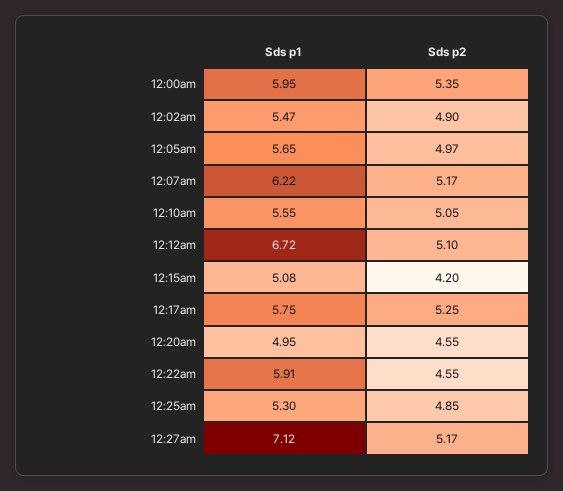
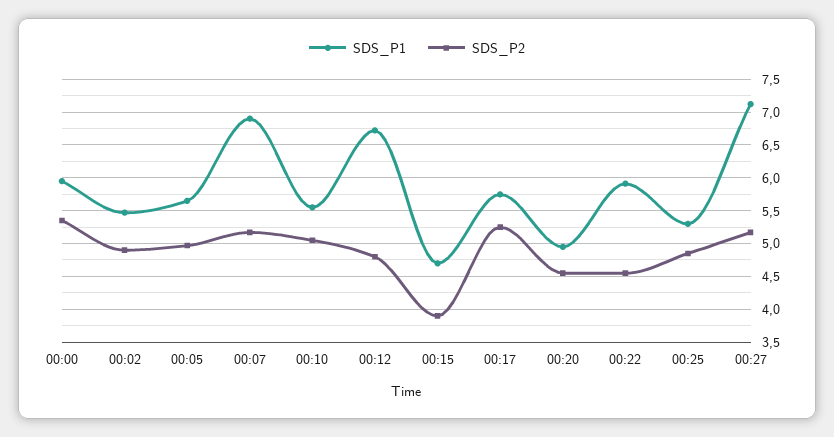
Sds p1, 12:07am: 6.22 -> 6.9
Sds p2, 12:12am: 5.1 -> 4.8
Sds p1, 12:15am: 5.08 -> 4.7
Sds p2, 12:15am: 4.2 -> 3.9

